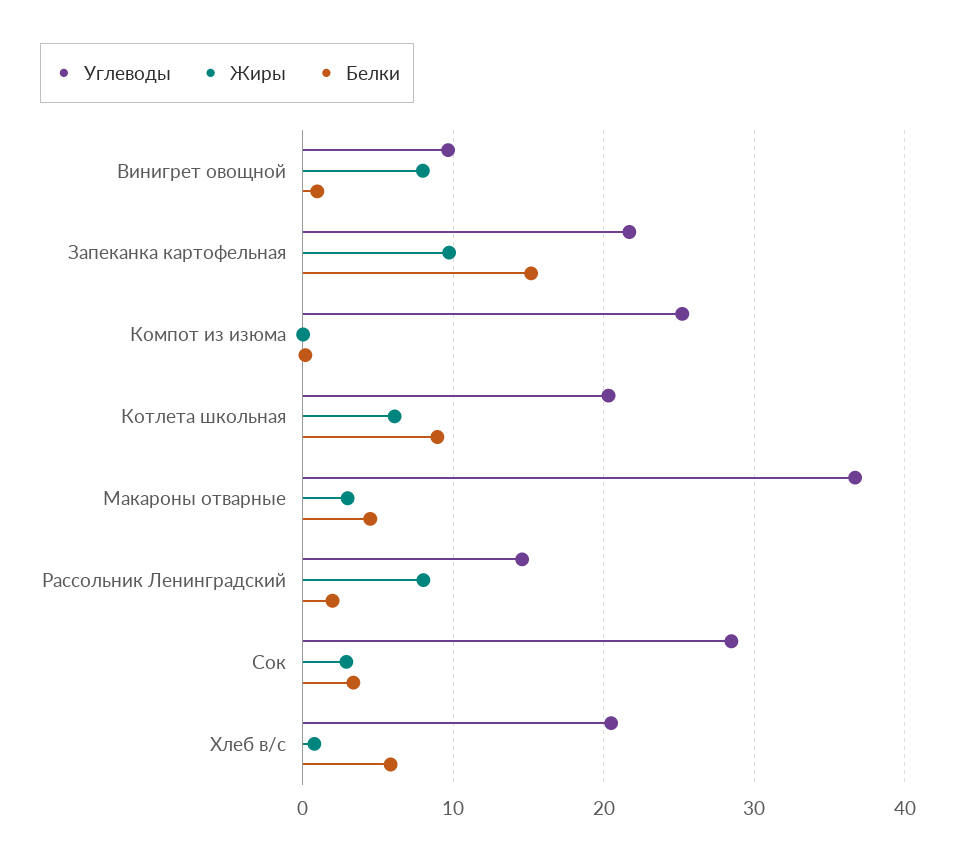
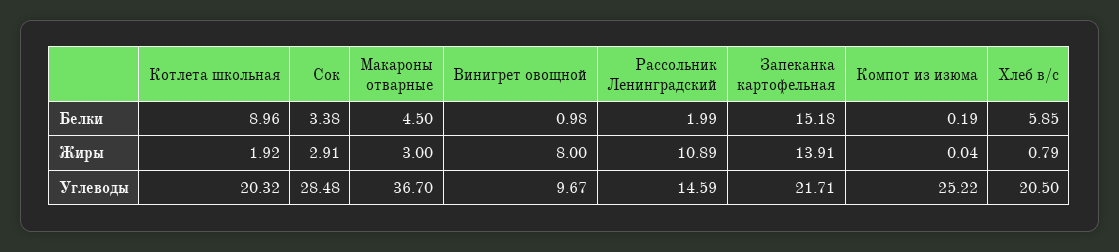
Жиры, Запеканка картофельная: 10 -> 13.91
Жиры, Котлета школьная: 6 -> 1.92
Жиры, Рассольник Ленинградский: 8 -> 10.89

